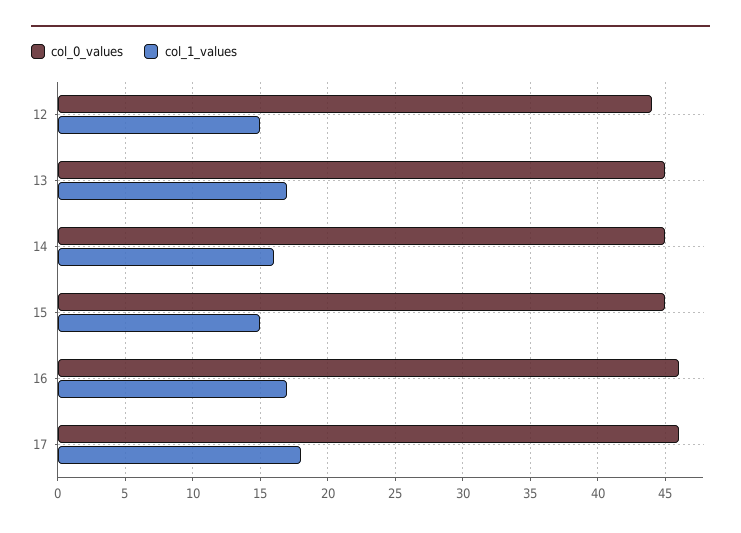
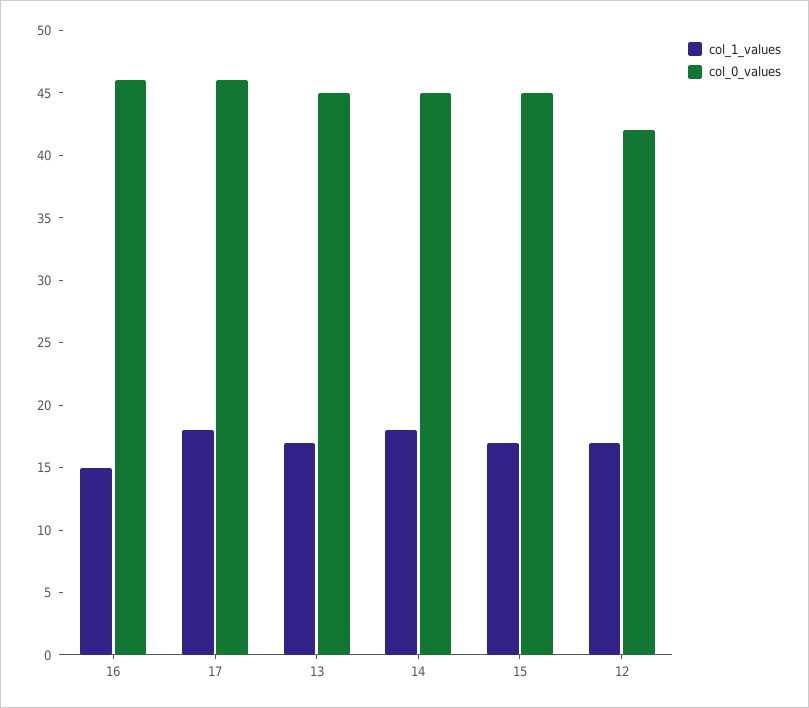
col_0_values, 12: 44 -> 42
col_1_values, 12: 15 -> 17
col_1_values, 14: 16 -> 18
col_1_values, 15: 15 -> 17
col_1_values, 16: 17 -> 15

